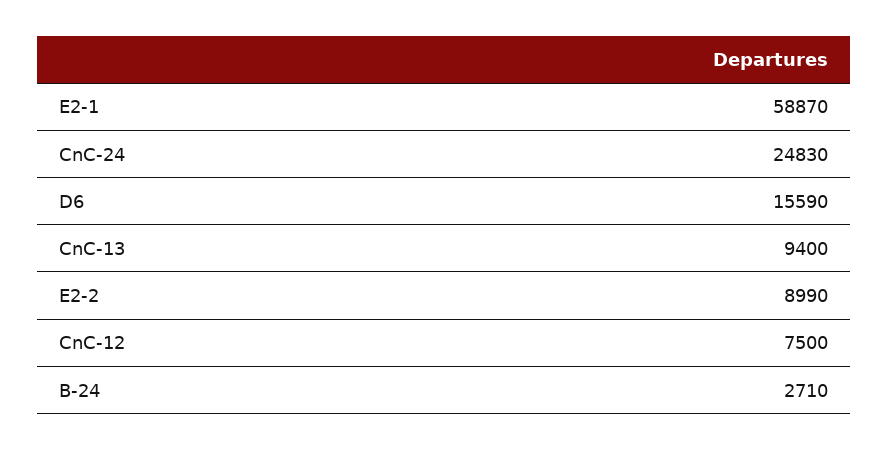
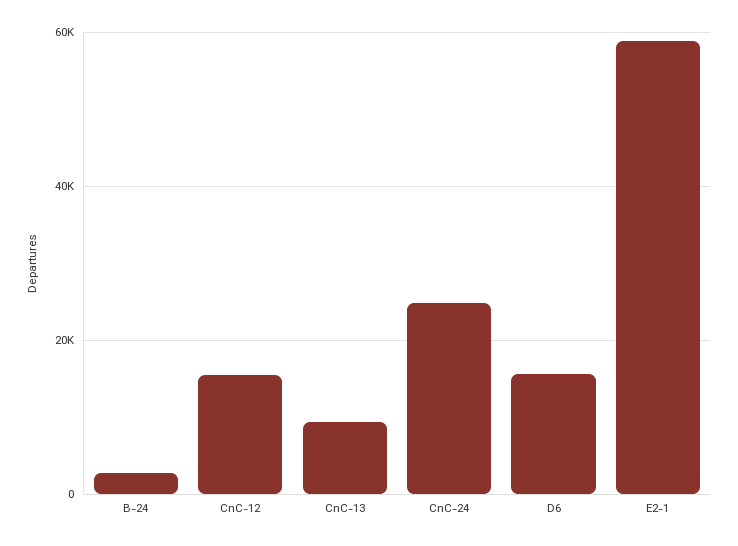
E2-2: 8990 -> none
CnC-12: 7500 -> 16000

